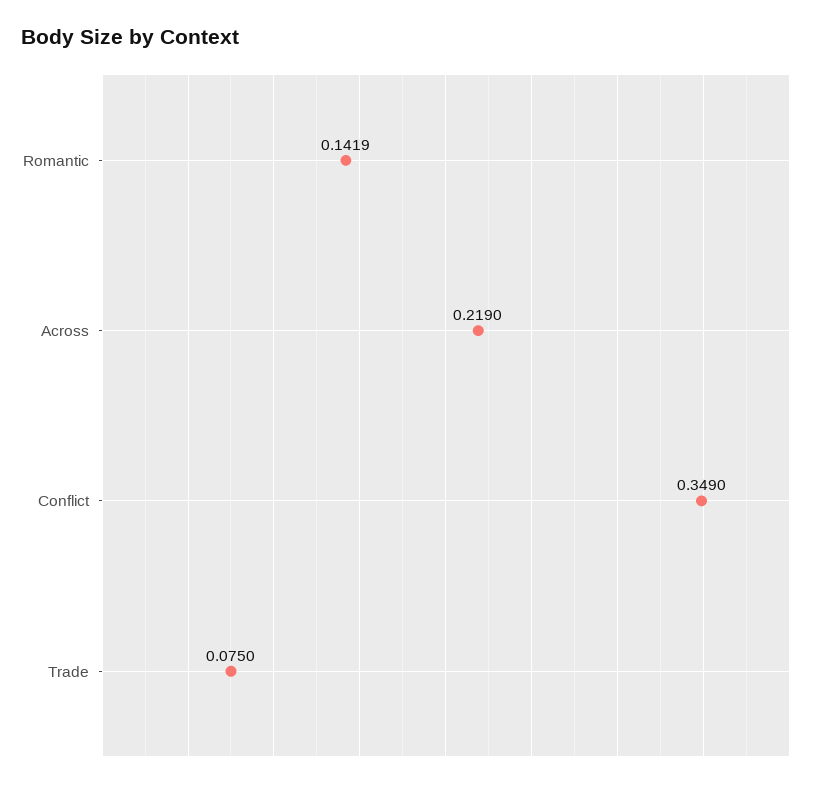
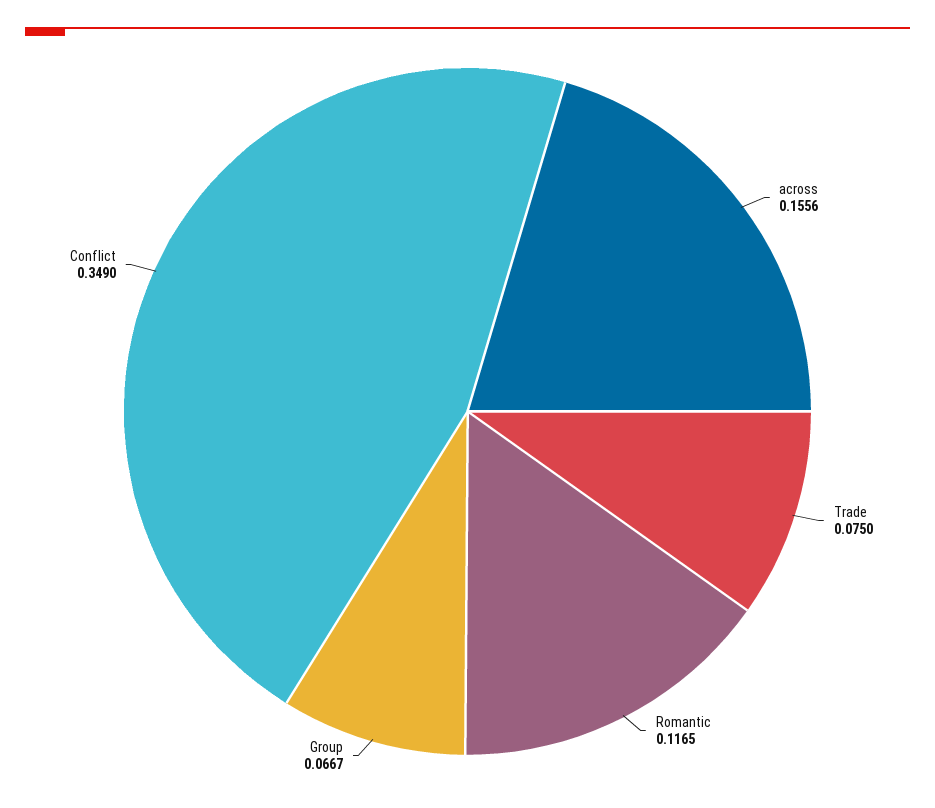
Romantic: 0.1419 -> 0.1165
Across: 0.219 -> 0.1556
Group: none -> 0.0667

